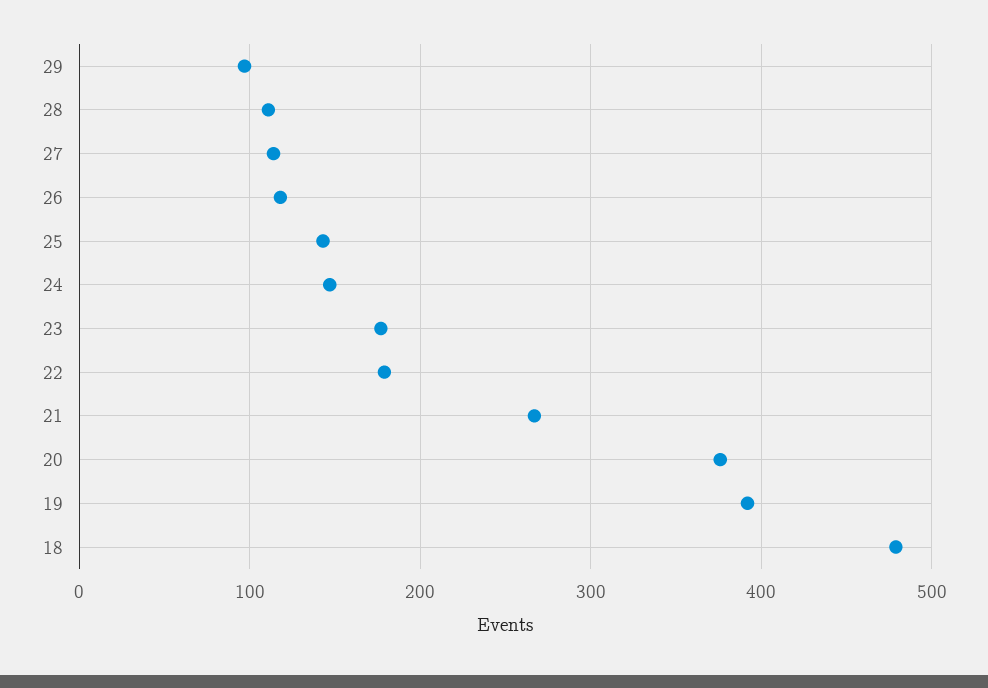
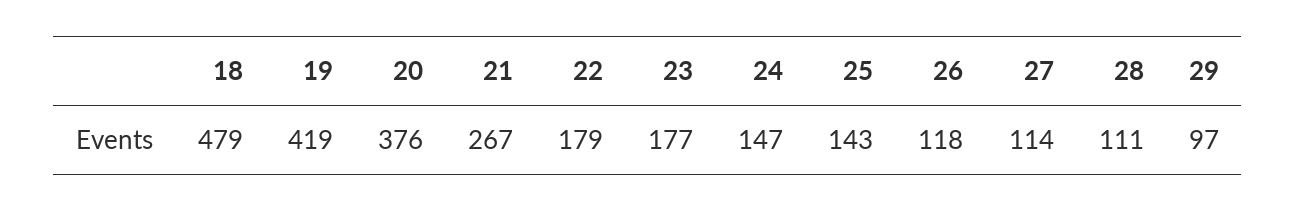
19: 390 -> 419

